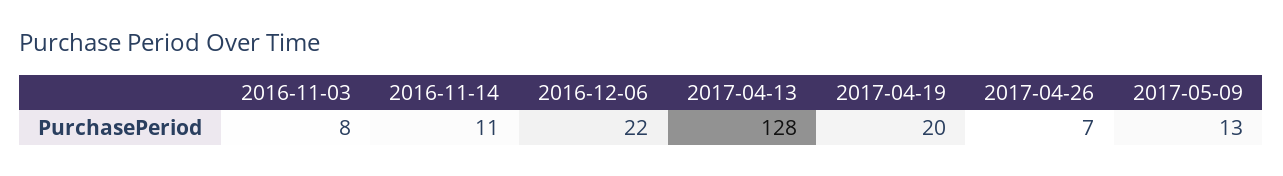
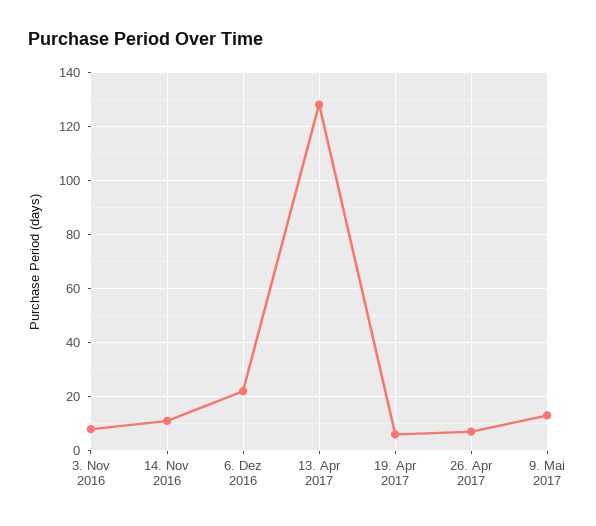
2017-04-19: 20 -> 5

